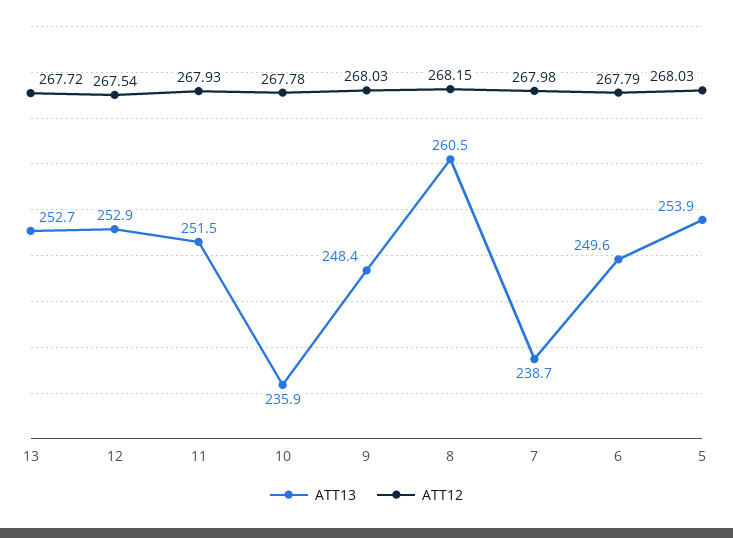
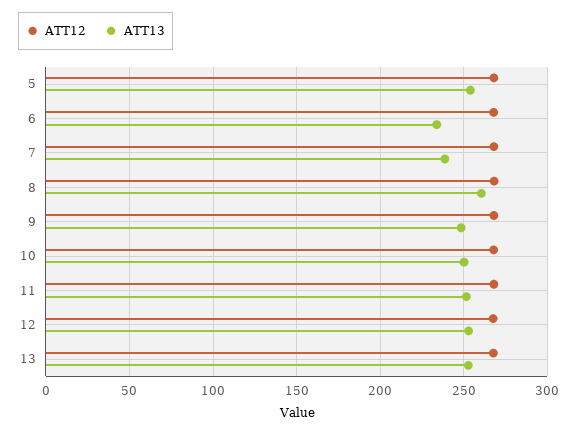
ATT13, 10: 235.9 -> 250
ATT13, 6: 249.6 -> 235

